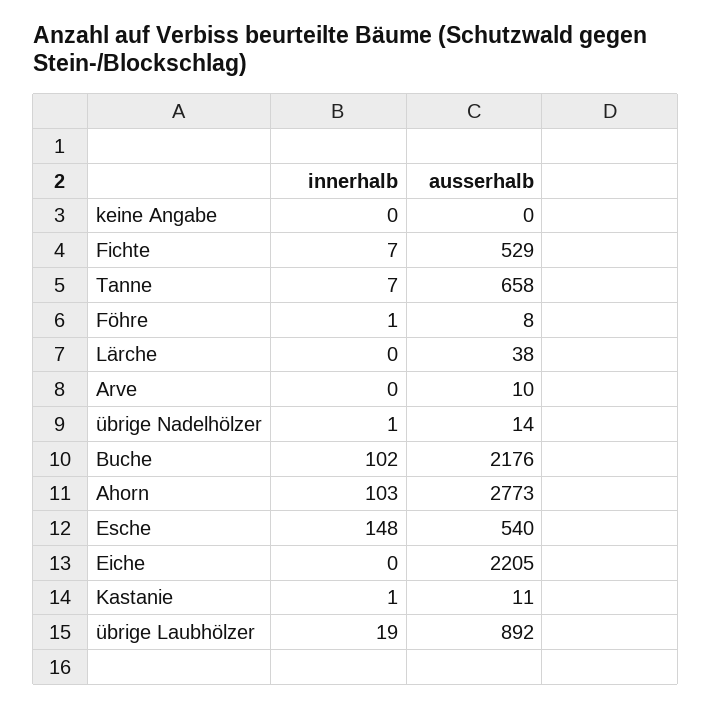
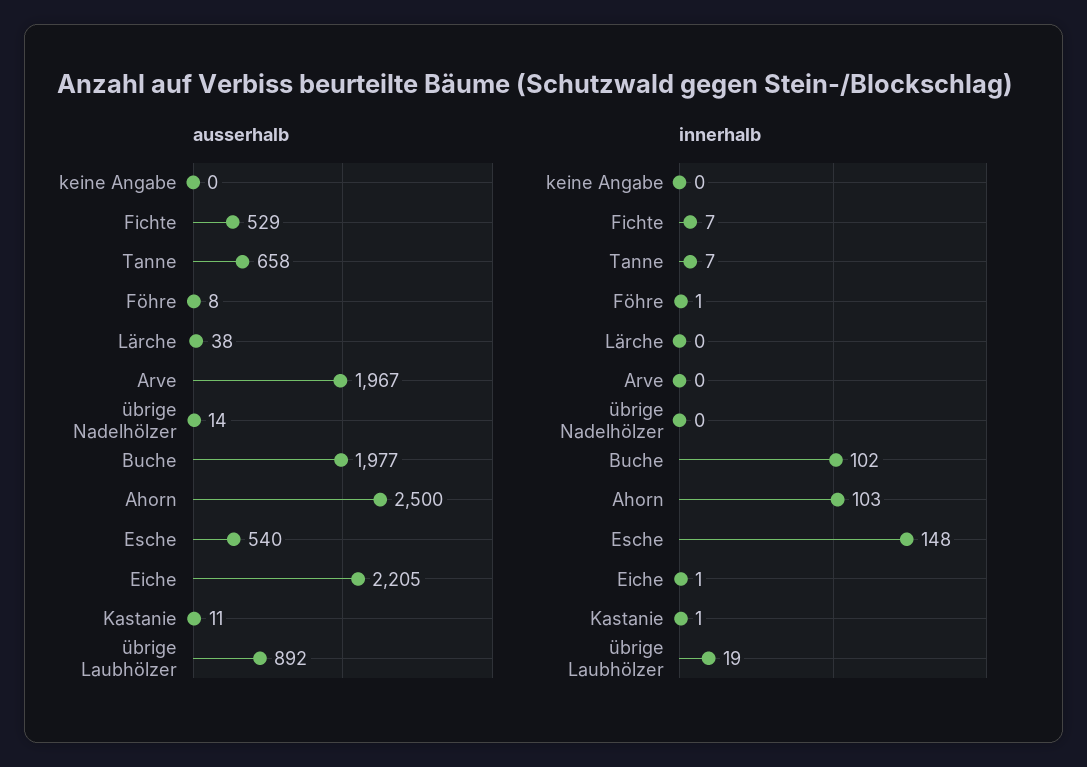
ausserhalb, Arve: 10 -> 1967
innerhalb, übrige Nadelhölzer: 1 -> 0
ausserhalb, Buche: 2176 -> 1977
ausserhalb, Ahorn: 2773 -> 2500
innerhalb, Eiche: 0 -> 1

